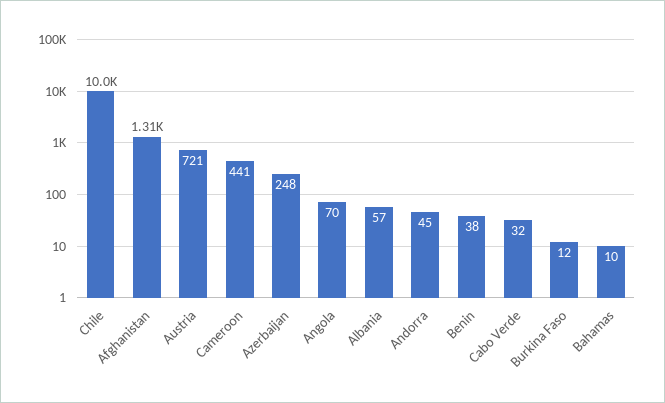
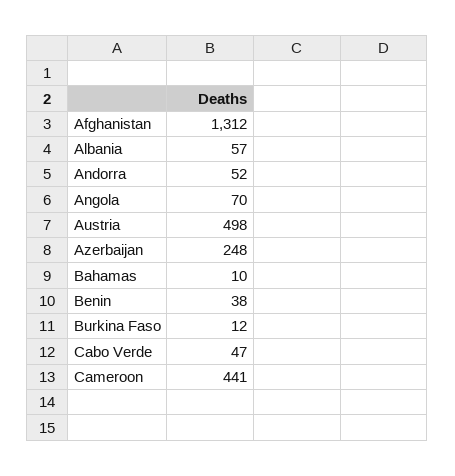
Chile: 10000 -> none
Austria: 721 -> 498
Andorra: 45 -> 52
Cabo Verde: 32 -> 47

